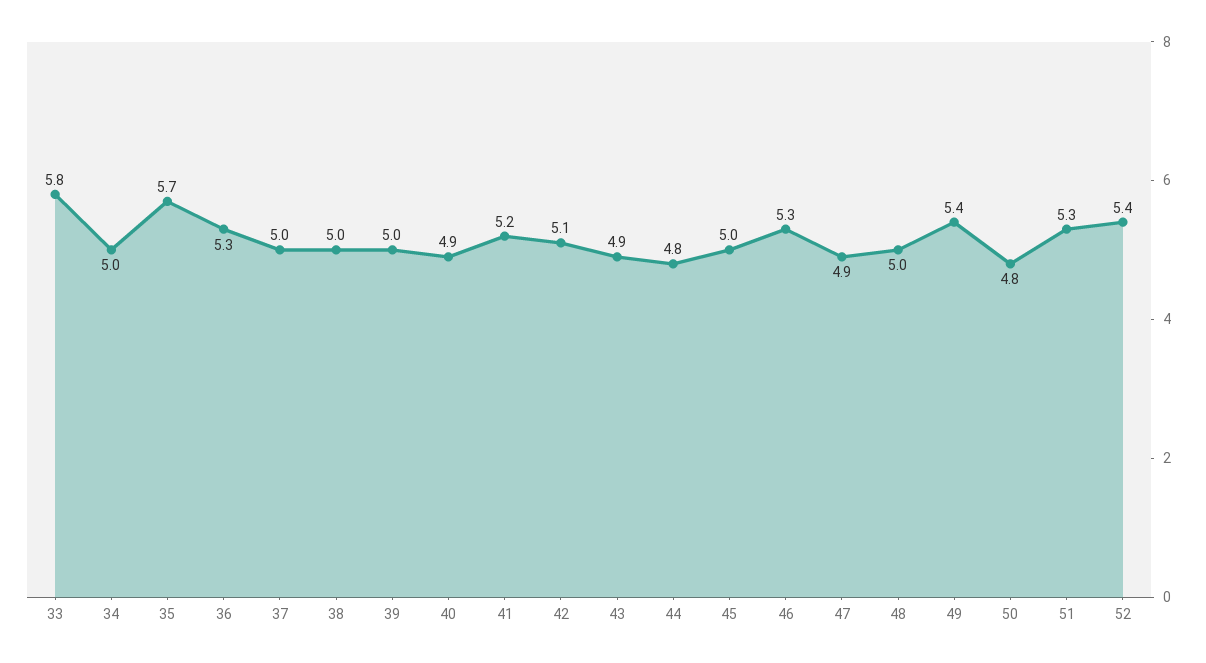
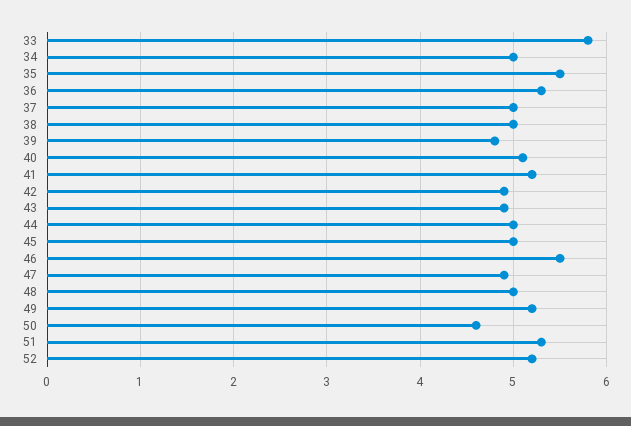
35: 5.7 -> 5.5
39: 5 -> 4.8
40: 4.9 -> 5.1
42: 5.1 -> 4.9
44: 4.8 -> 5
46: 5.3 -> 5.5
49: 5.4 -> 5.2
50: 4.8 -> 4.6
52: 5.4 -> 5.2

